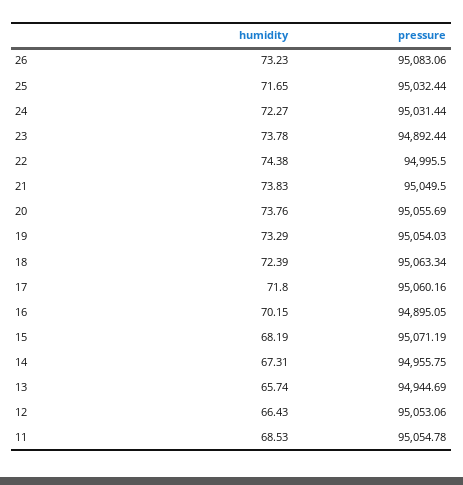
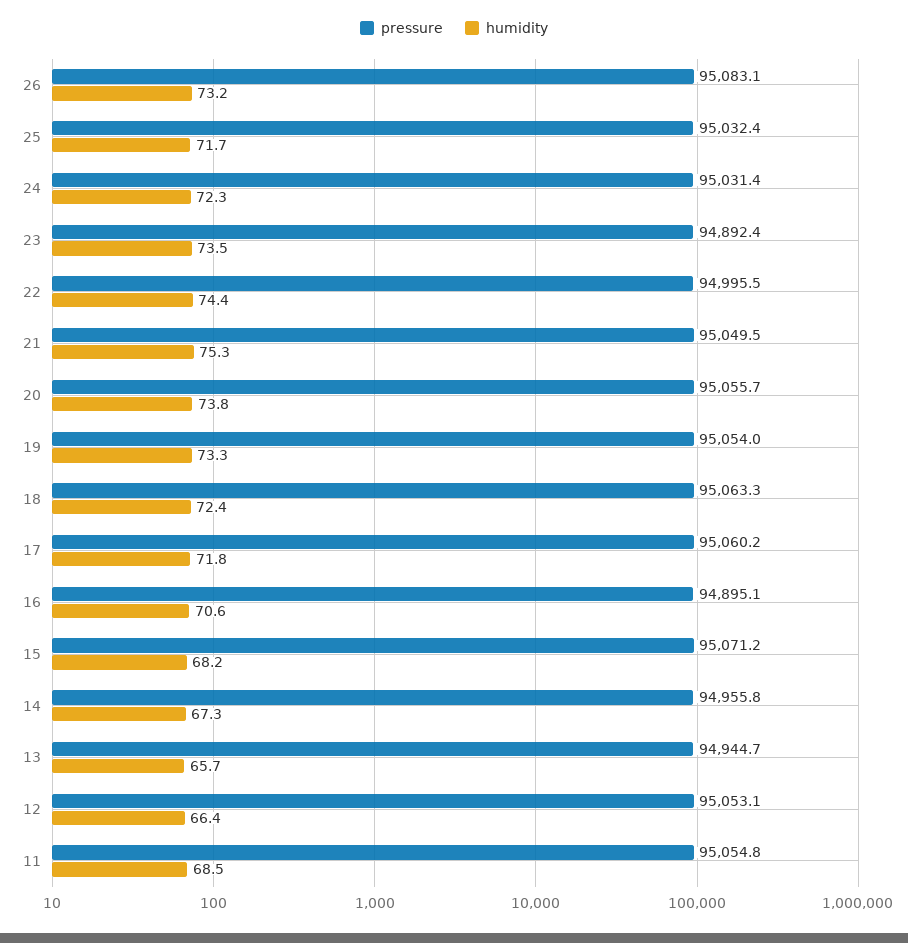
humidity, 23: 73.78 -> 73.5
humidity, 21: 73.83 -> 75.3
humidity, 16: 70.15 -> 70.6

